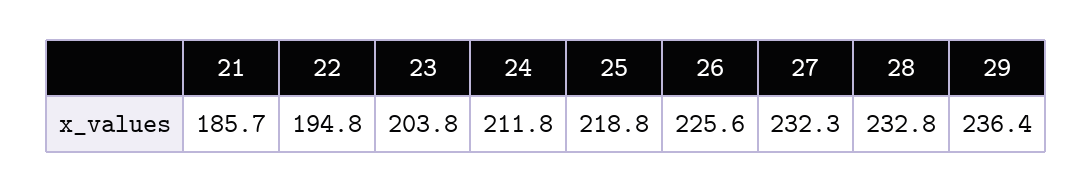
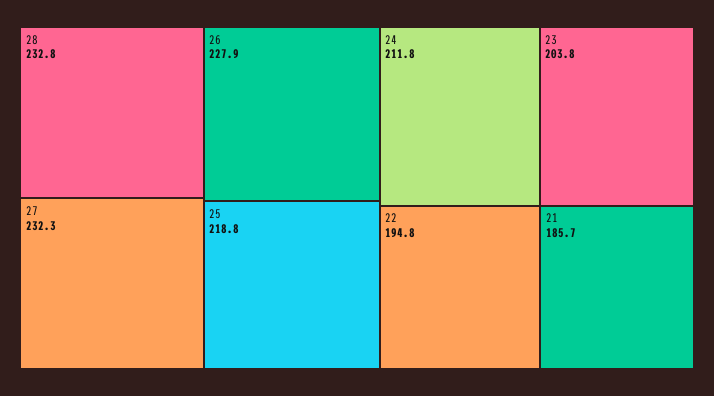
26: 225.6 -> 227.9
29: 236.4 -> none

